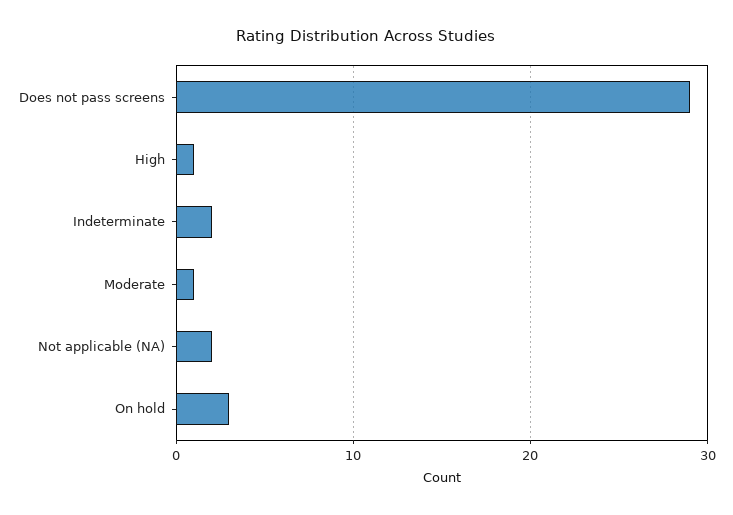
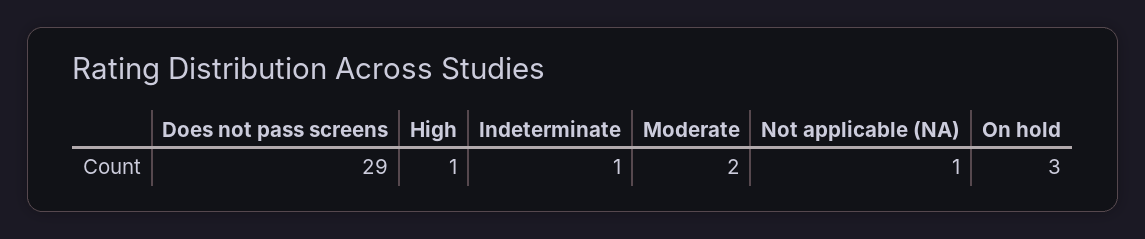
Indeterminate: 2 -> 1
Moderate: 1 -> 2
Not applicable (NA): 2 -> 1

